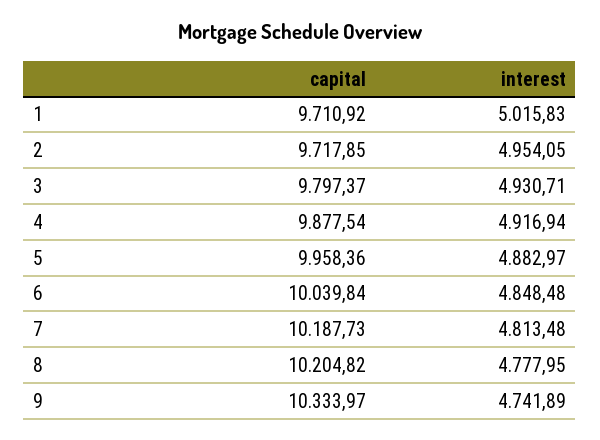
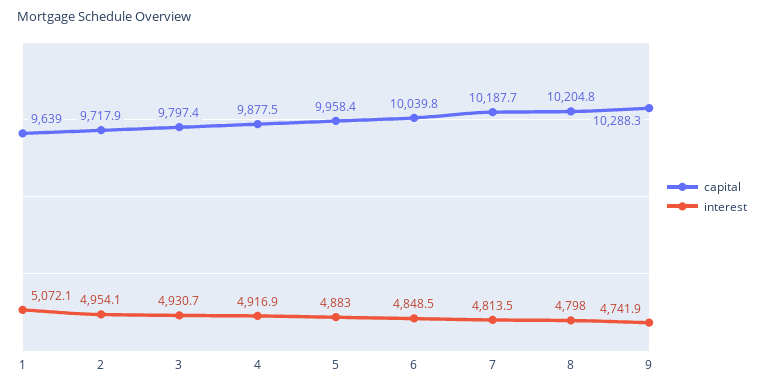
capital, 1: 9710.92 -> 9639
interest, 1: 5015.83 -> 5072.1
interest, 8: 4777.95 -> 4798
capital, 9: 10333.97 -> 10288.3

